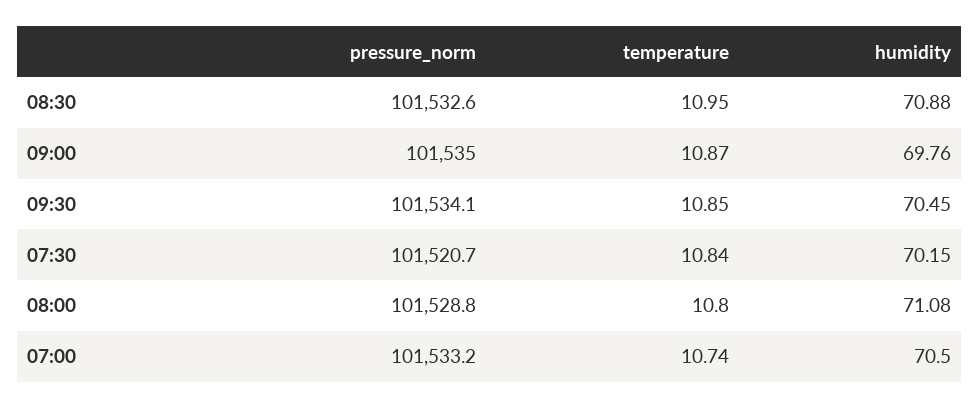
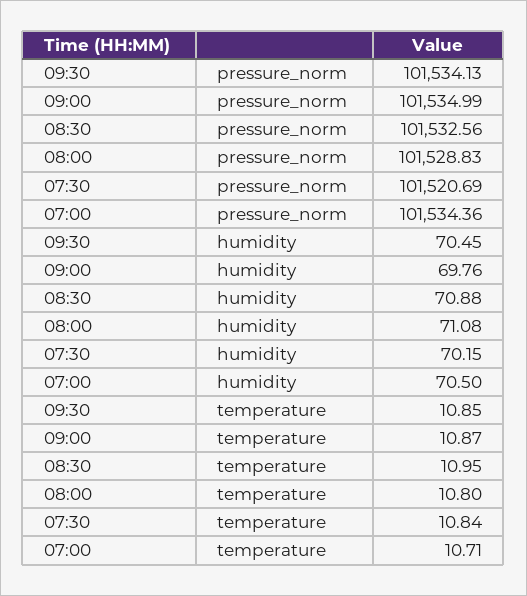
pressure_norm, 07:00: 101533.2 -> 101534.36
temperature, 07:00: 10.74 -> 10.71

